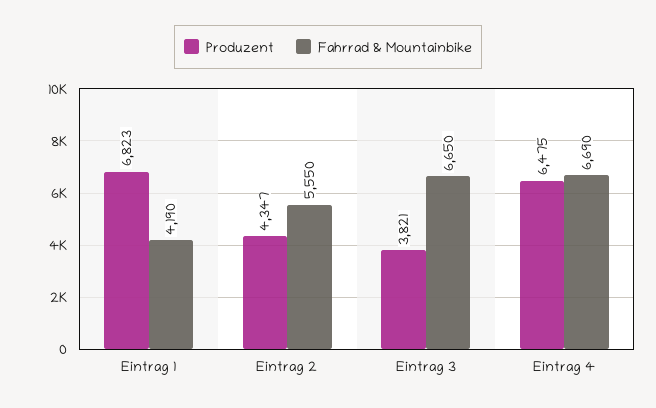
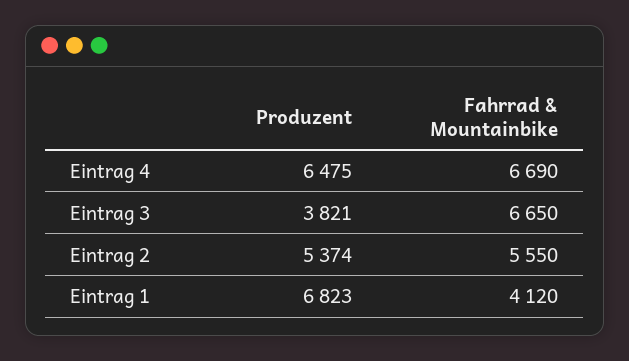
Fahrrad & Mountainbike, Eintrag 1: 4190 -> 4120
Produzent, Eintrag 2: 4347 -> 5374

